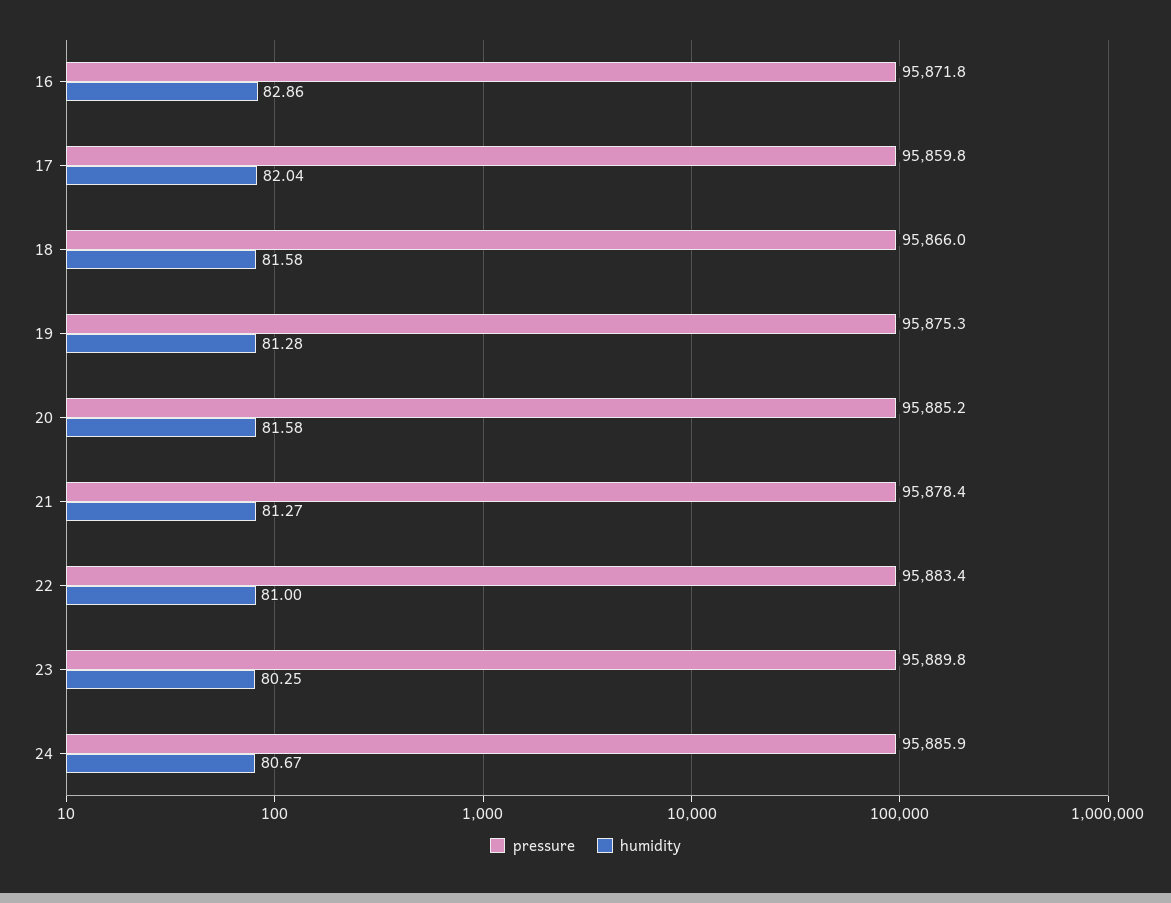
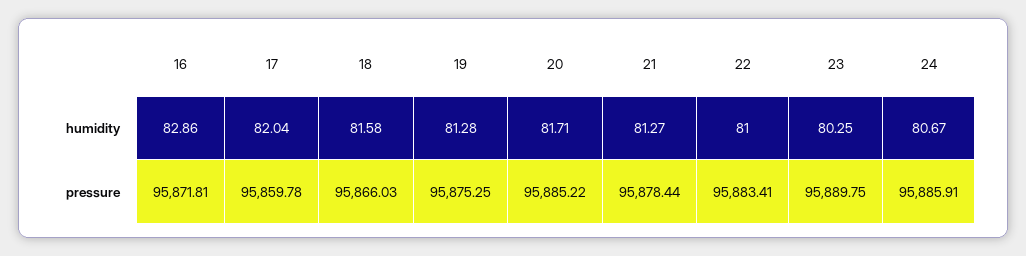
humidity, 20: 81.58 -> 81.71

